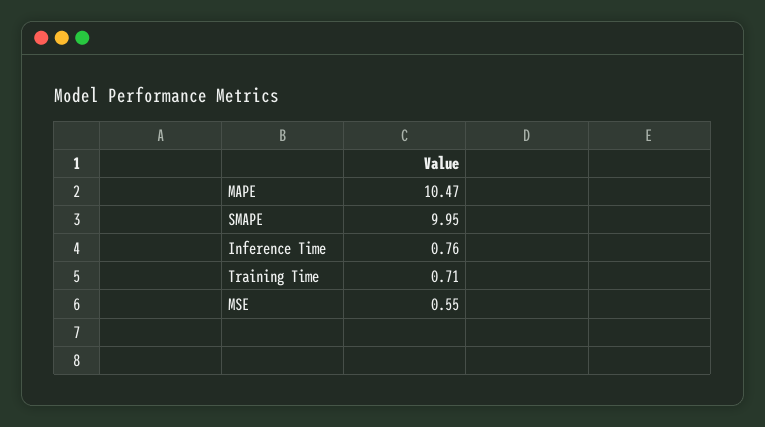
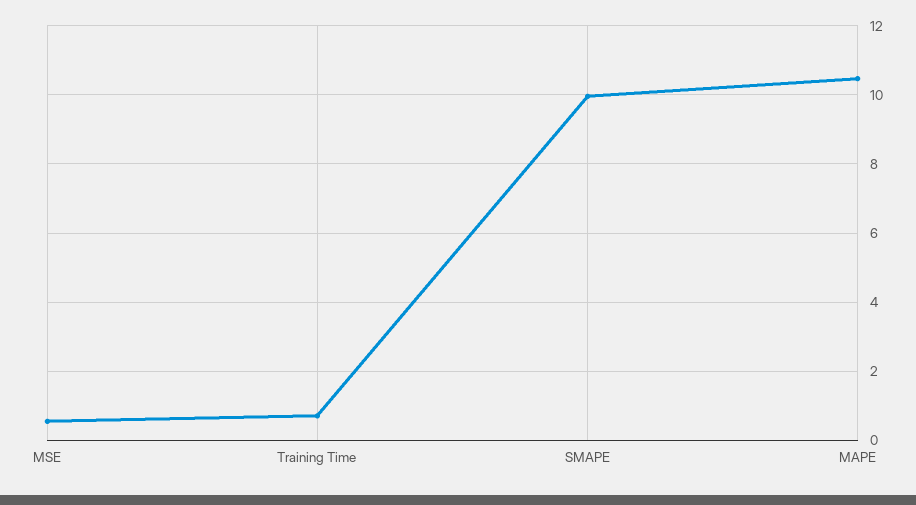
Inference Time: 0.76 -> none

